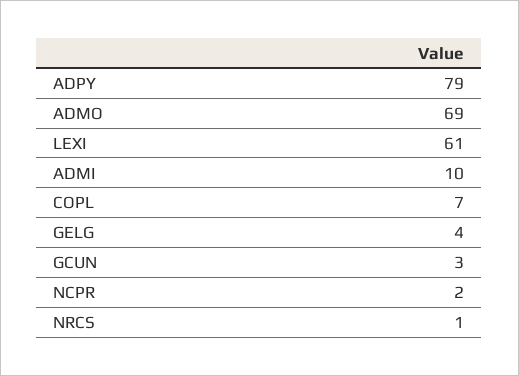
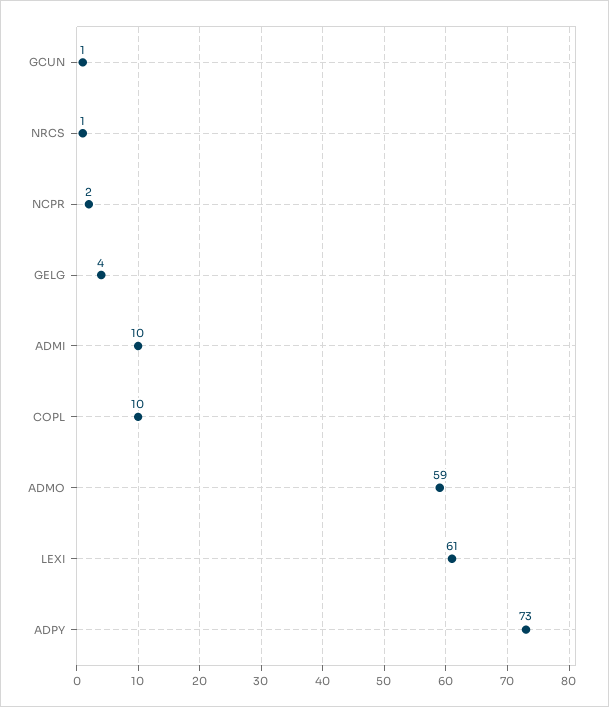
ADPY: 79 -> 73
ADMO: 69 -> 59
COPL: 7 -> 10
GCUN: 3 -> 1

